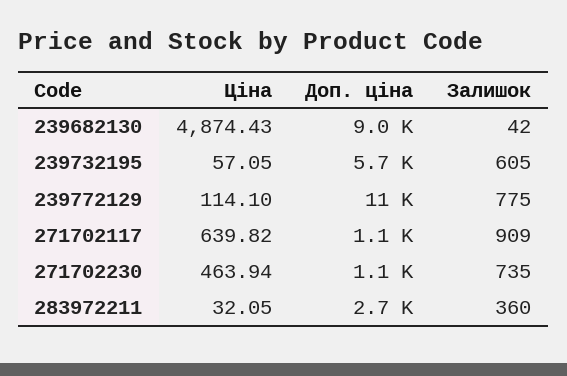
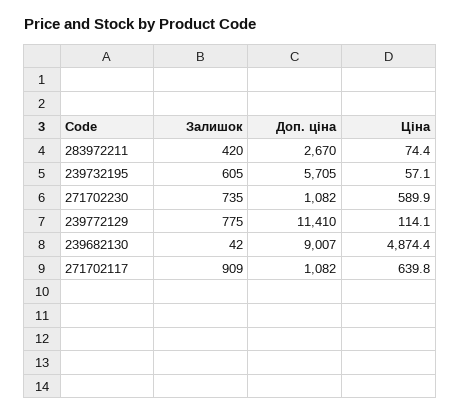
Ціна, 271702230: 463.94 -> 589.9
Ціна, 283972211: 32.05 -> 74.4
Залишок, 283972211: 360 -> 420

